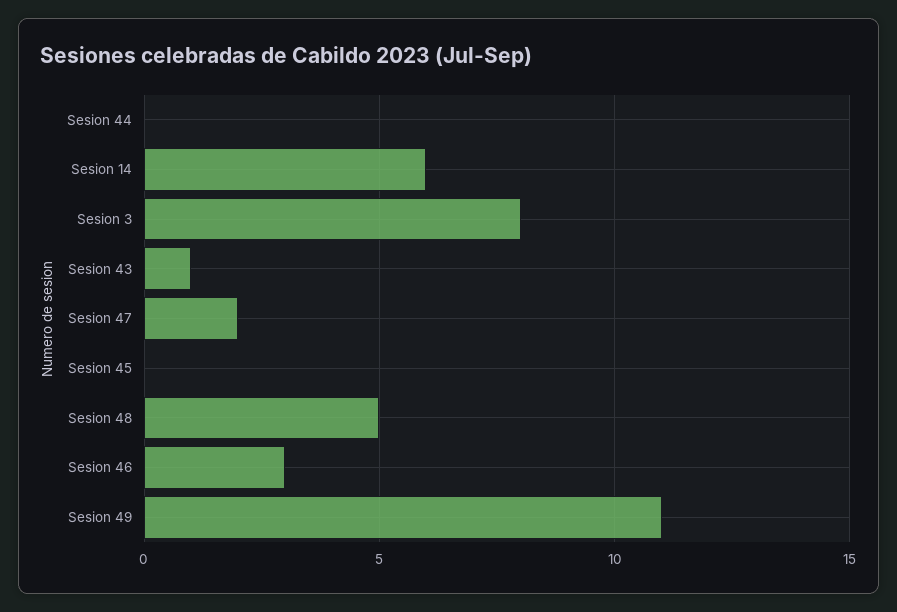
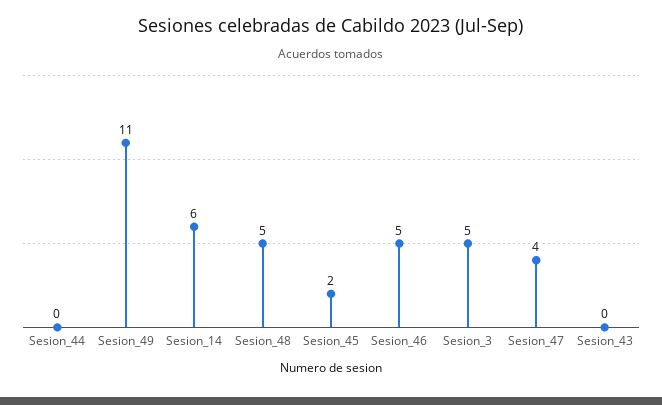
Sesion 3: 8 -> 5
Sesion 43: 1 -> 0
Sesion 47: 2 -> 4
Sesion 45: 0 -> 2
Sesion 46: 3 -> 5

